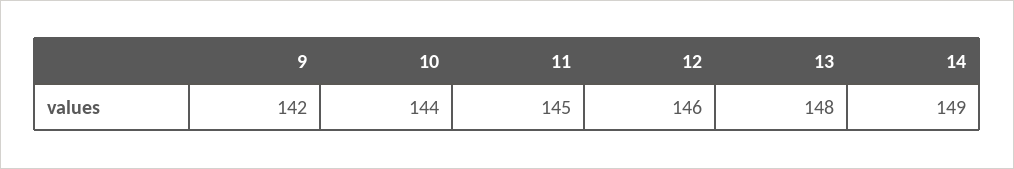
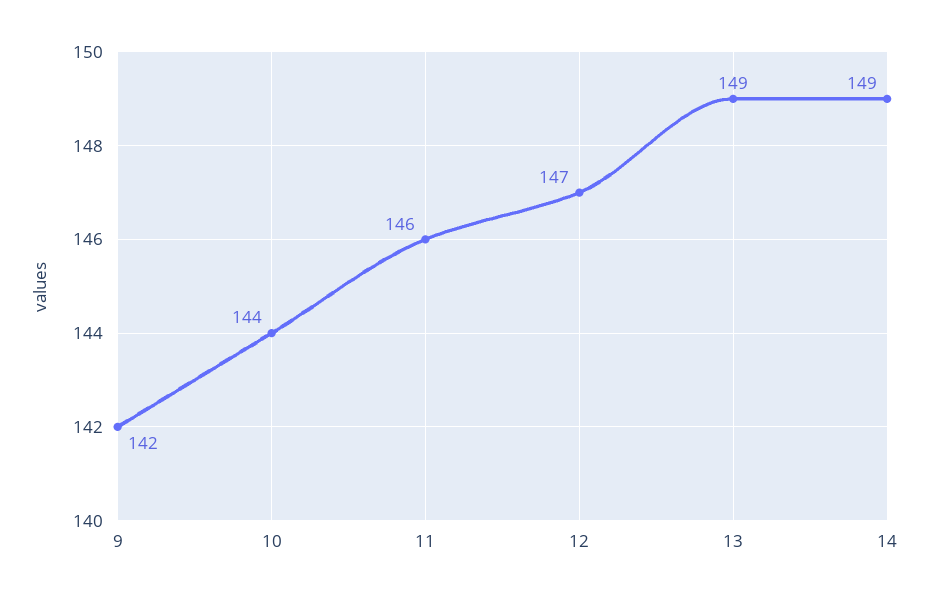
11: 145 -> 146
12: 146 -> 147
13: 148 -> 149

